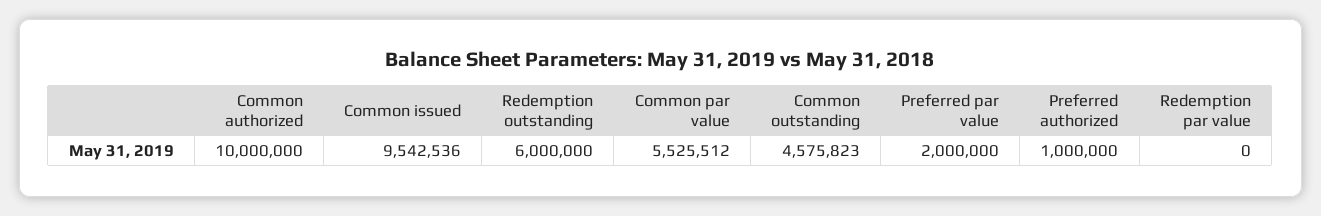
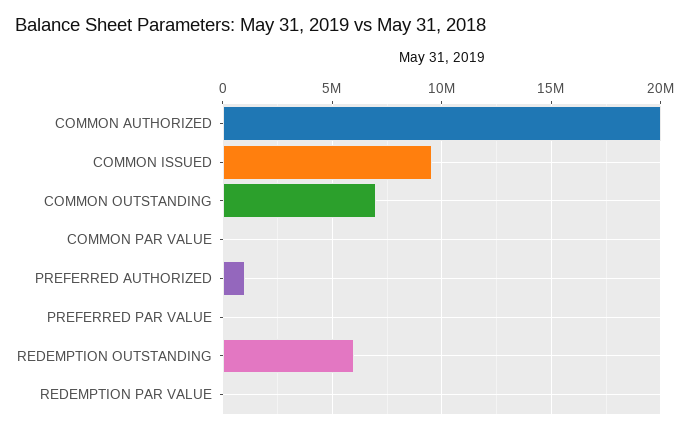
Common authorized: 10000000 -> 20000000
Common par value: 5525512 -> 0
Common outstanding: 4575823 -> 7000000
Preferred par value: 2000000 -> 0

